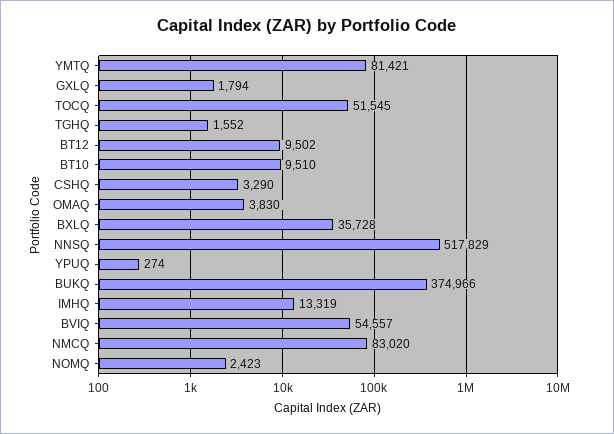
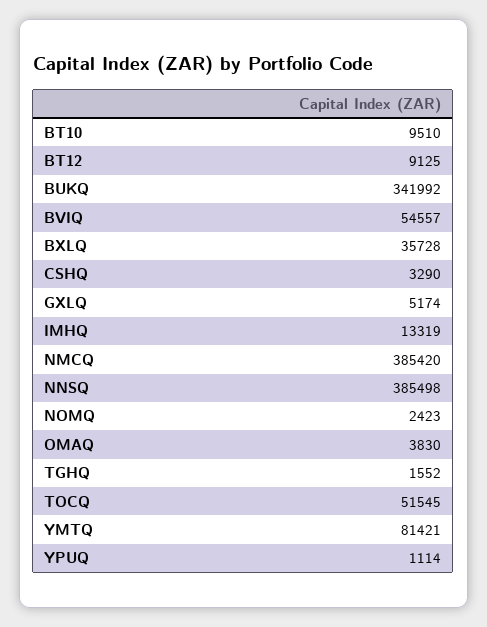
GXLQ: 1794 -> 5174
BT12: 9502 -> 9125
NNSQ: 517829 -> 385498
YPUQ: 274 -> 1114
BUKQ: 374966 -> 341992
NMCQ: 83020 -> 385420

